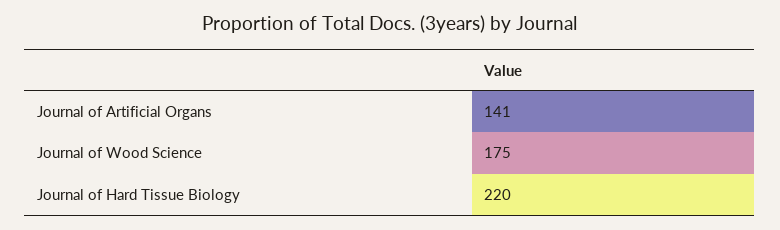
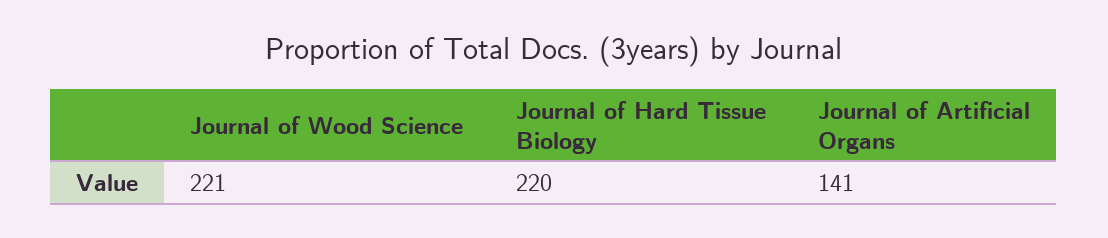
Journal of Wood Science: 175 -> 221

